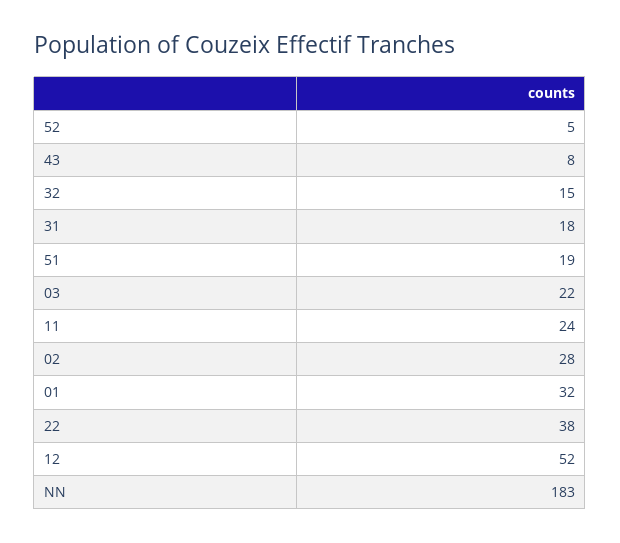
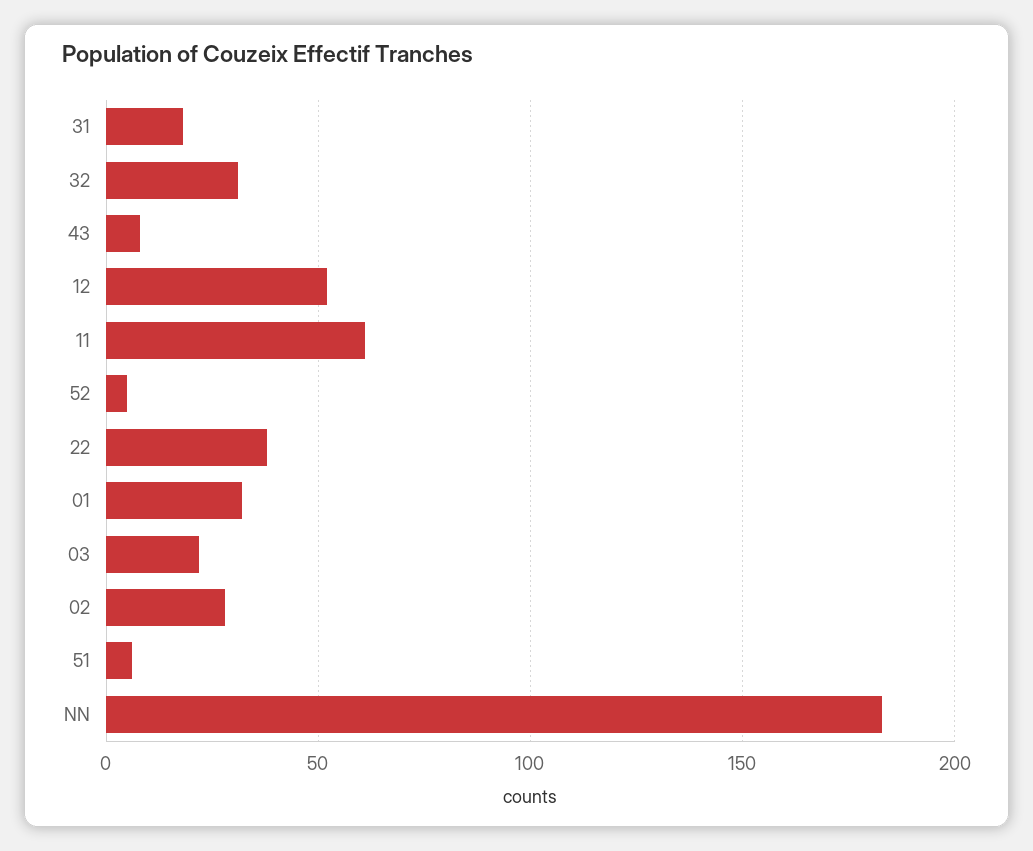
32: 15 -> 30
51: 19 -> 5
11: 24 -> 60

